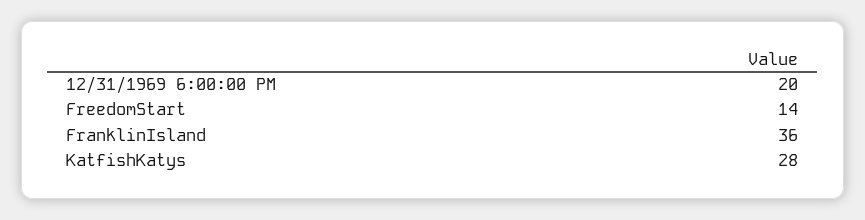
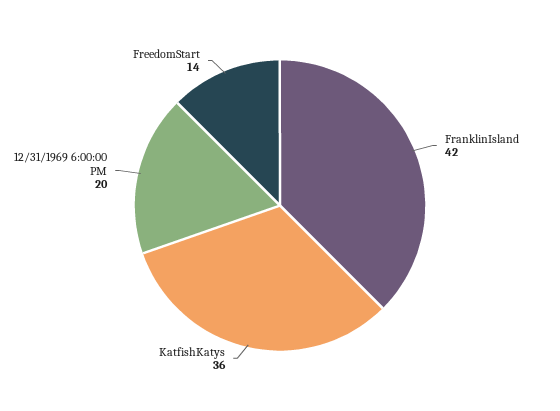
FranklinIsland: 36 -> 42
KatfishKatys: 28 -> 36

